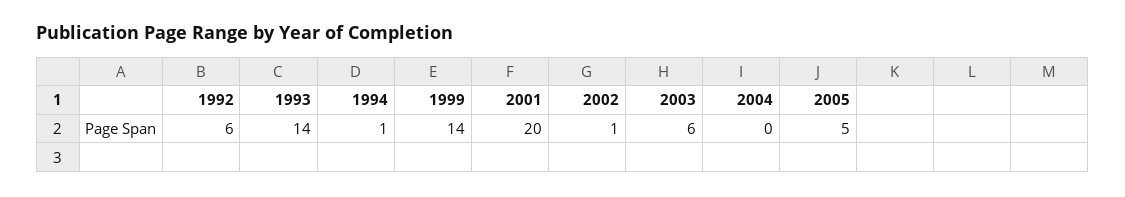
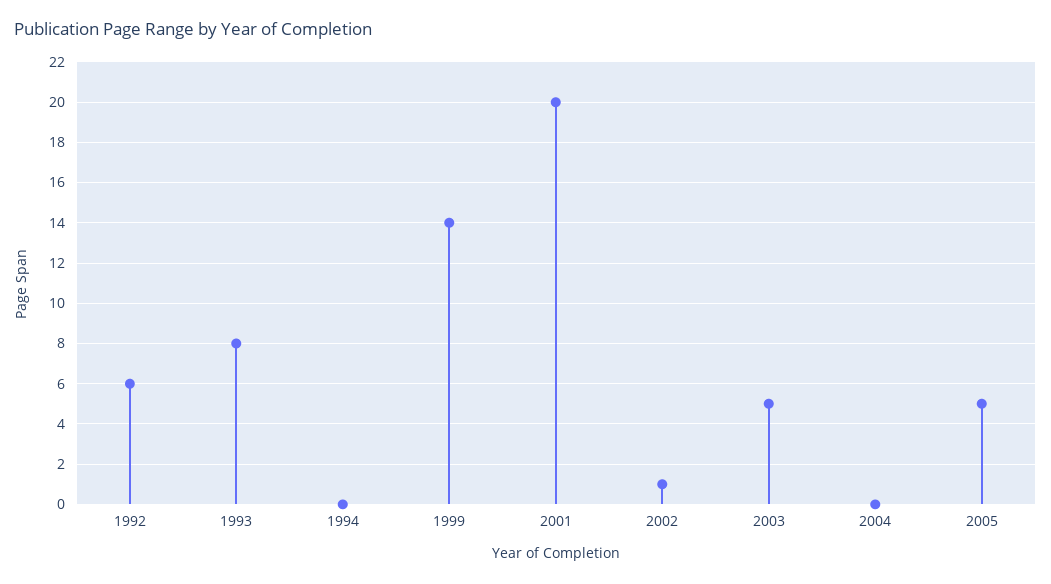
1993: 14 -> 8
1994: 1 -> 0
2003: 6 -> 5

